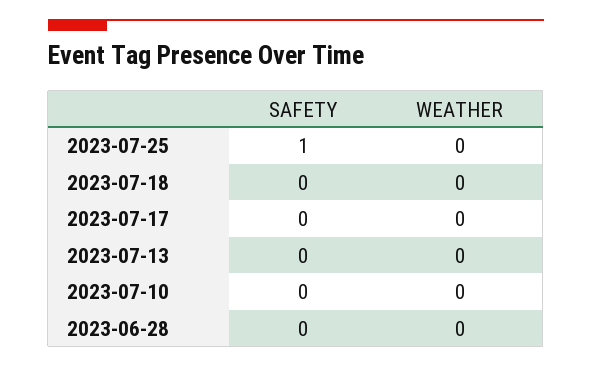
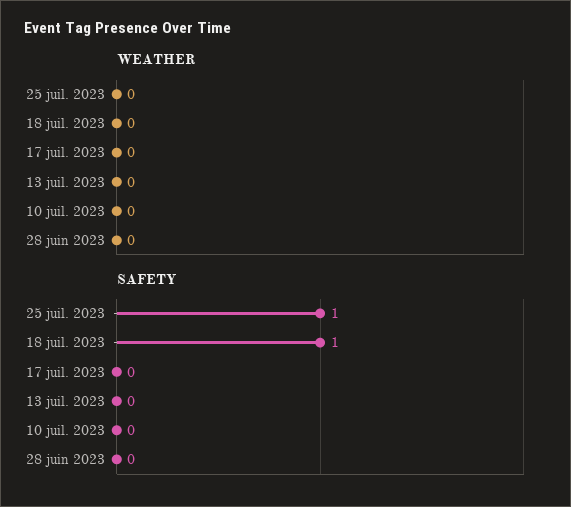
SAFETY, 2023-07-18: 0 -> 1

